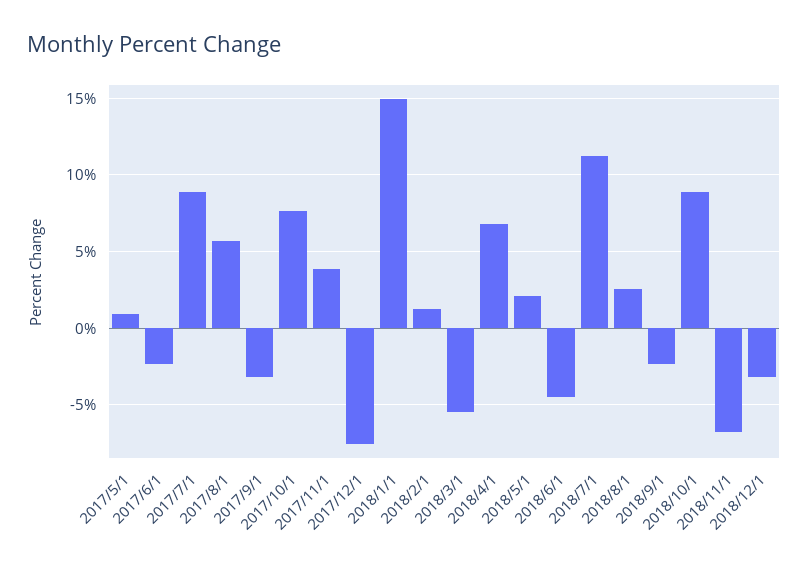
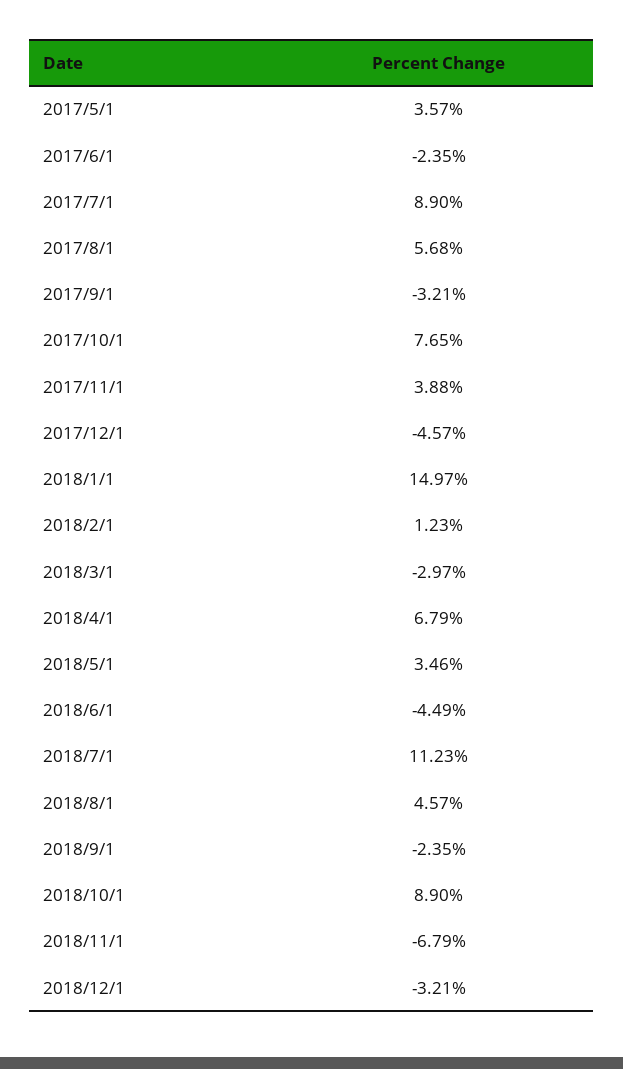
2017/5/1: 1 -> 3.57
2017/12/1: -7.5 -> -4.57
2018/3/1: -5.5 -> -2.97
2018/5/1: 2 -> 3.46
2018/8/1: 2.5 -> 4.57

